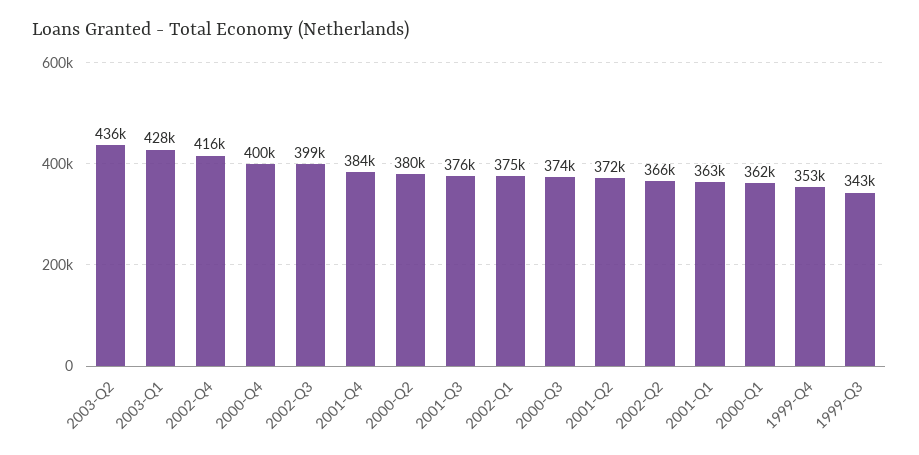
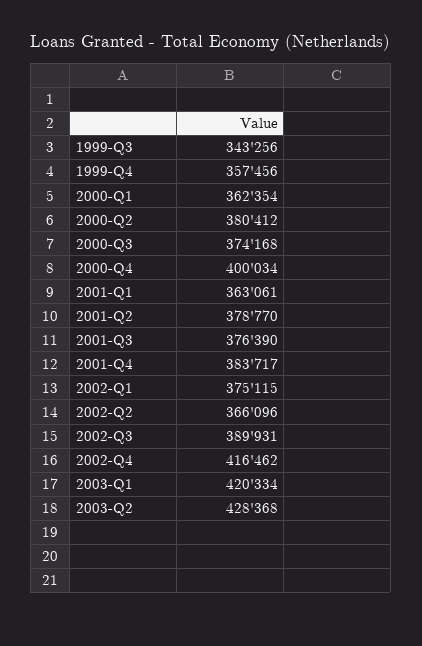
2003-Q2: 436000 -> 428368
2003-Q1: 428000 -> 420334
2002-Q3: 399000 -> 389931
2001-Q2: 372000 -> 378770
1999-Q4: 353000 -> 357456

